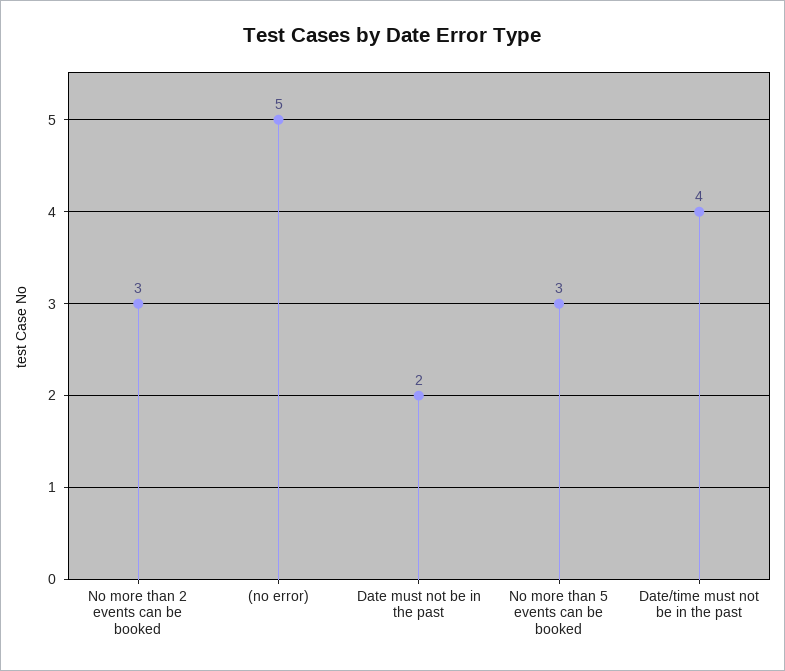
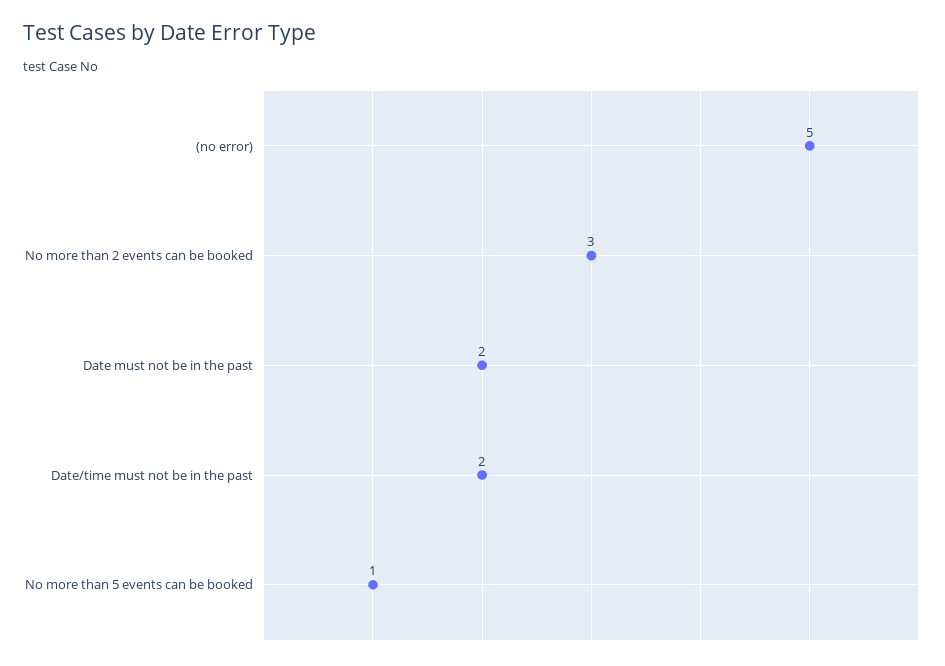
No more than 5 events can be booked: 3 -> 1
Date/time must not be in the past: 4 -> 2

